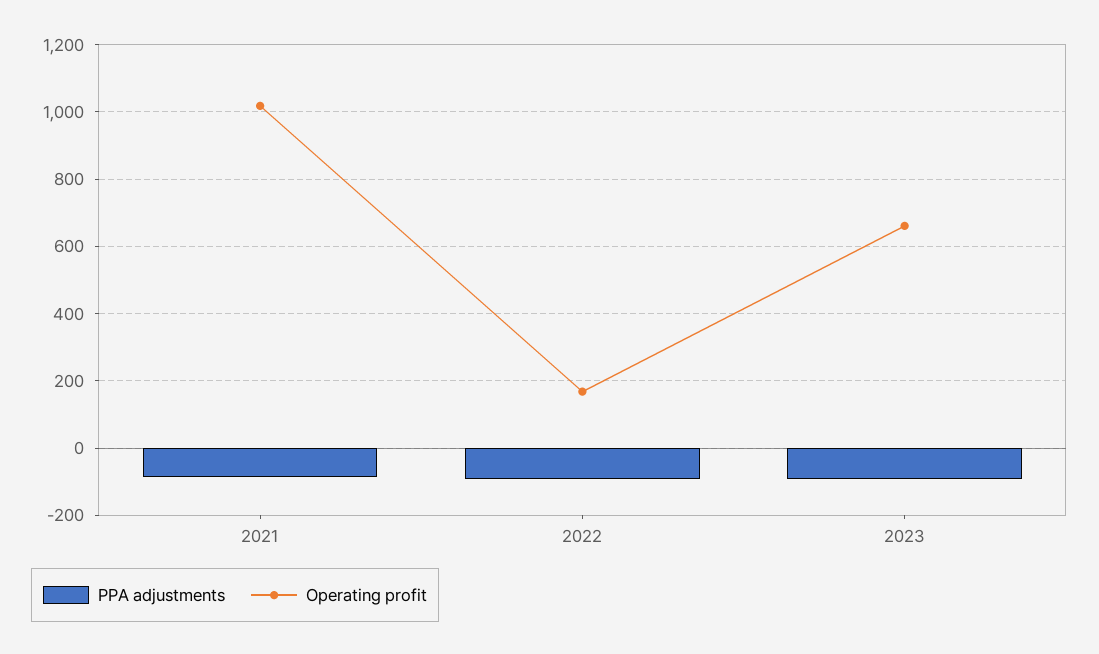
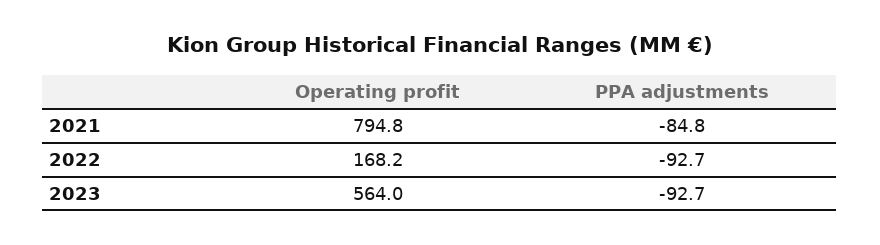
Operating profit, 2021: 1020 -> 794.8
Operating profit, 2023: 660 -> 564

